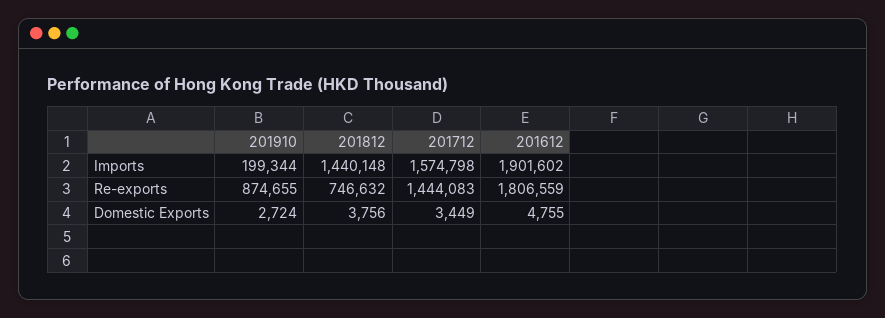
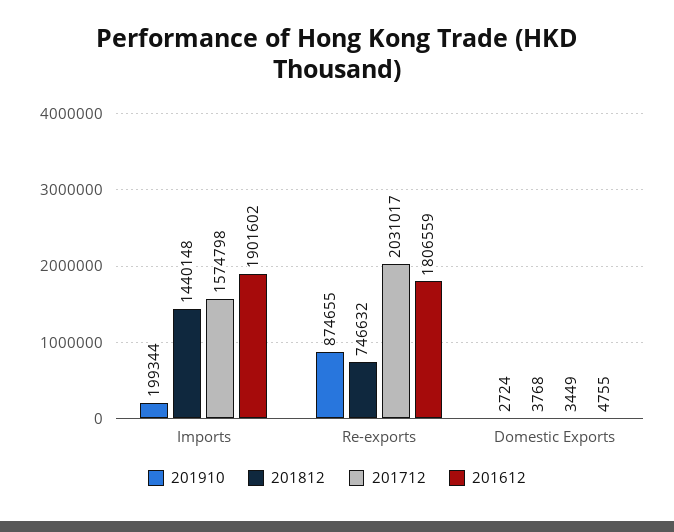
201712, Re-exports: 1444083 -> 2031017
201812, Domestic Exports: 3756 -> 3768

